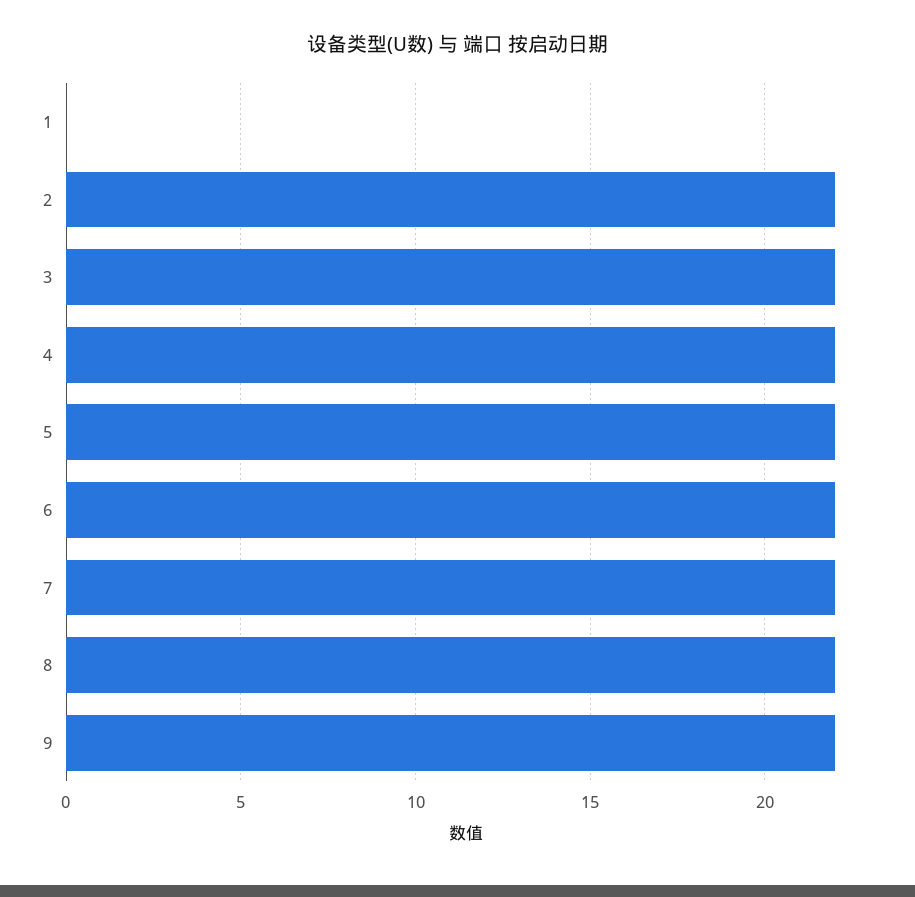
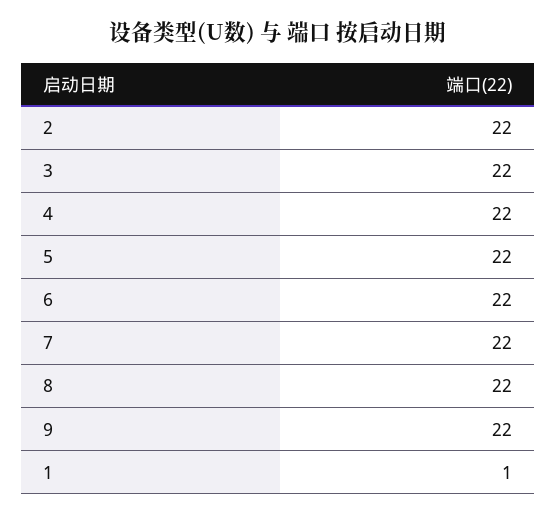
1: 0 -> 1

